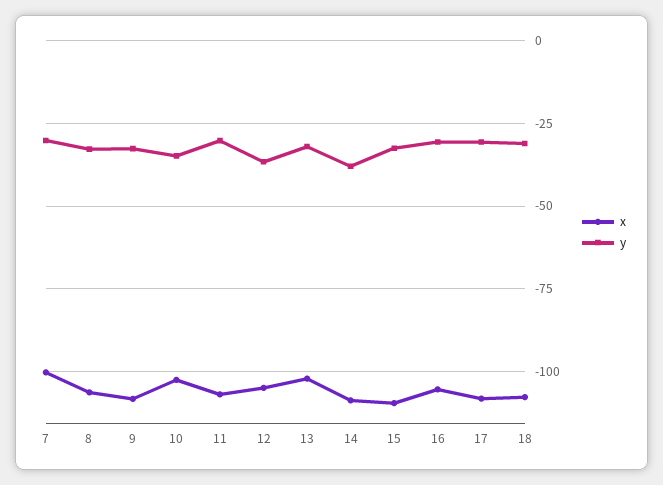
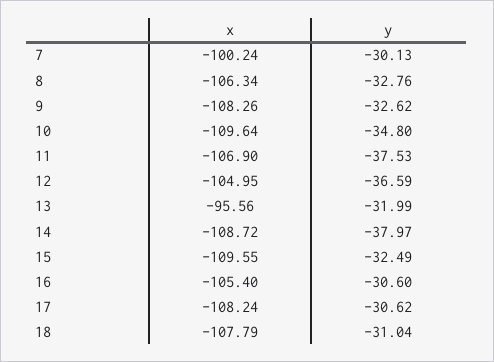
x, 10: -102.5 -> -109.64
y, 11: -30 -> -37.53
x, 13: -102.5 -> -95.56

